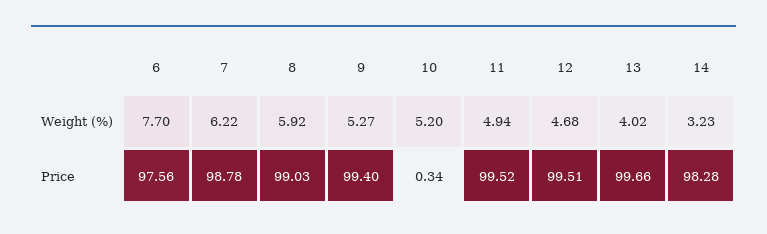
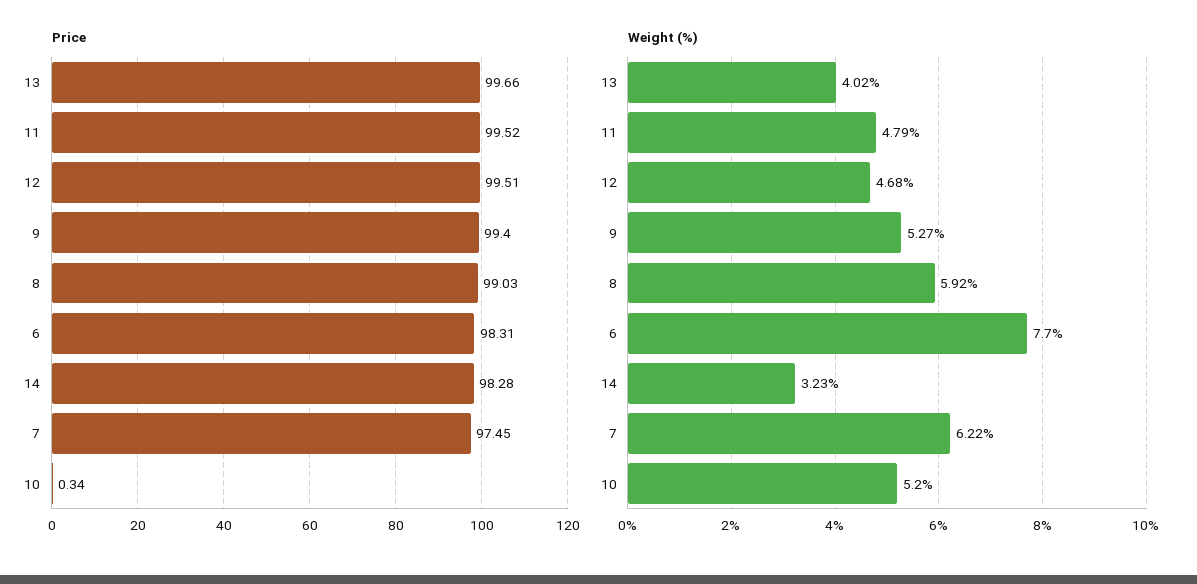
Weight (%), 11: 4.94 -> 4.79
Price, 6: 97.56 -> 98.31
Price, 7: 98.78 -> 97.45

